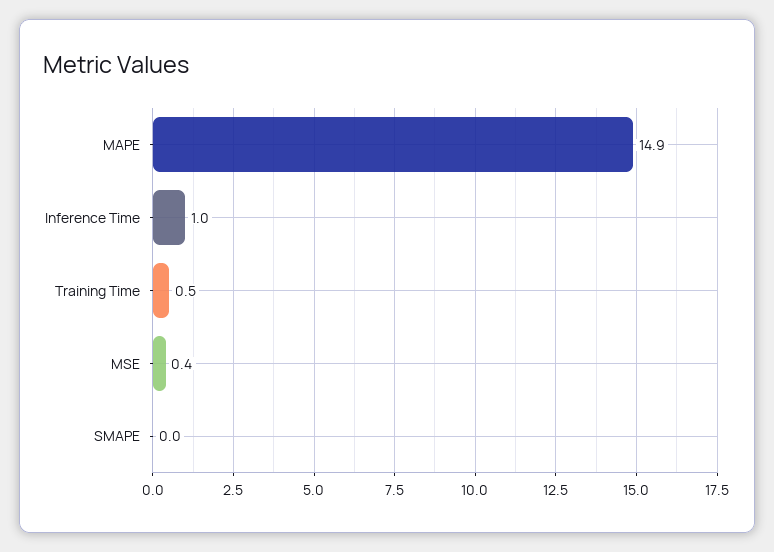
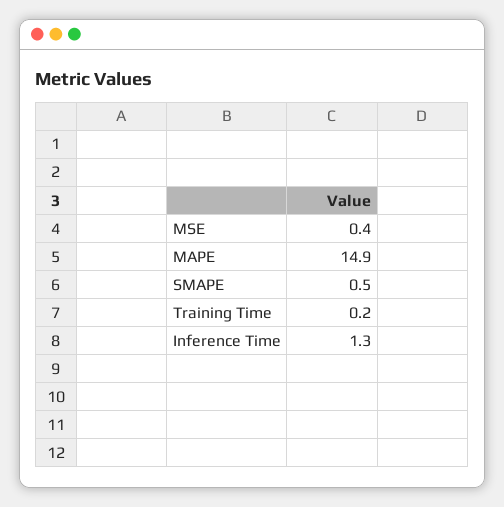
Inference Time: 1 -> 1.3
Training Time: 0.5 -> 0.2
SMAPE: 0 -> 0.5

